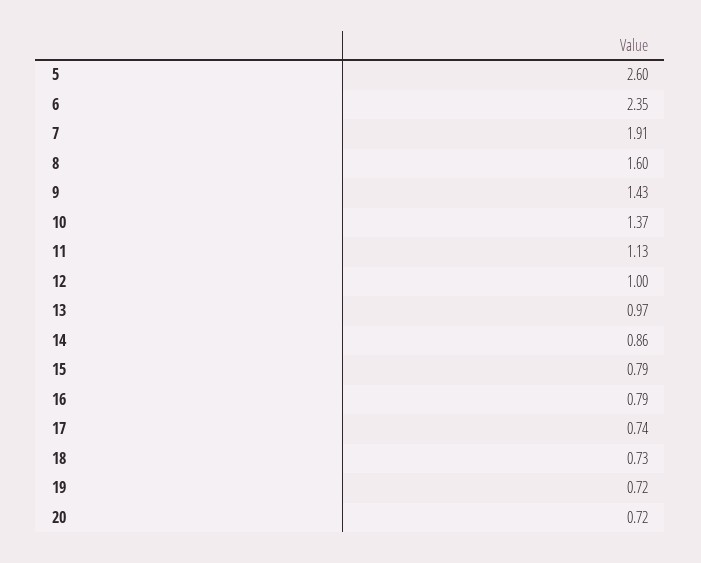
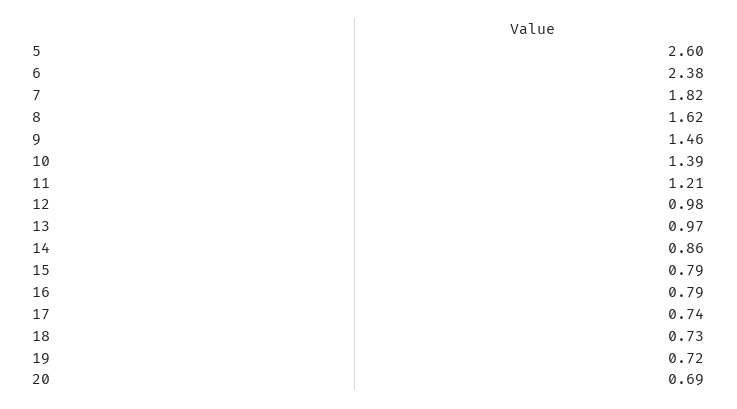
6: 2.35 -> 2.38
7: 1.91 -> 1.82
8: 1.6 -> 1.62
9: 1.43 -> 1.46
10: 1.37 -> 1.39
11: 1.13 -> 1.21
12: 1 -> 0.98
20: 0.72 -> 0.69

